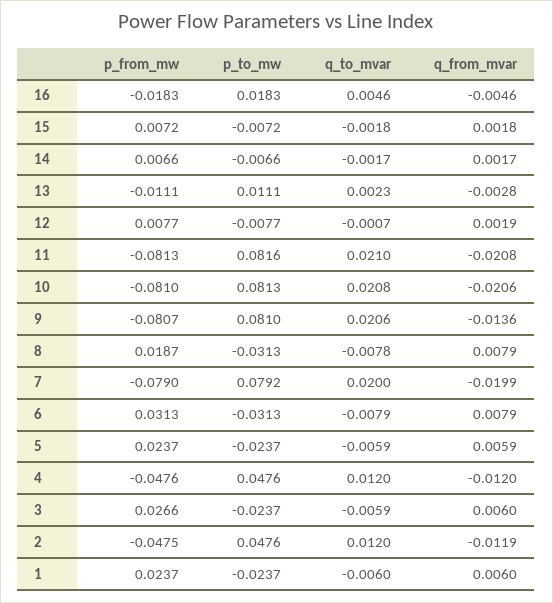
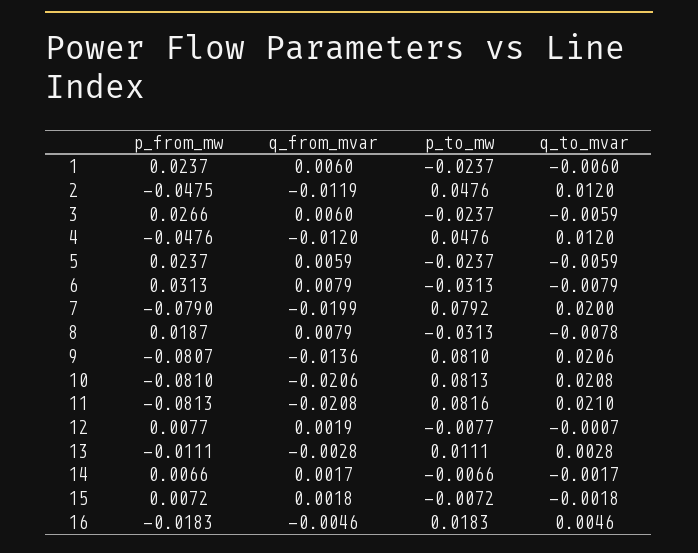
q_to_mvar, 13: 0.0023 -> 0.0028

